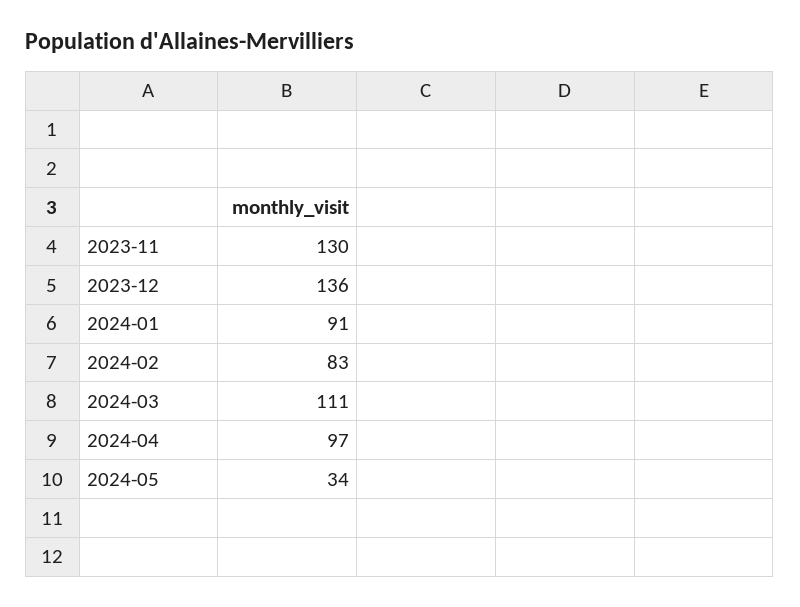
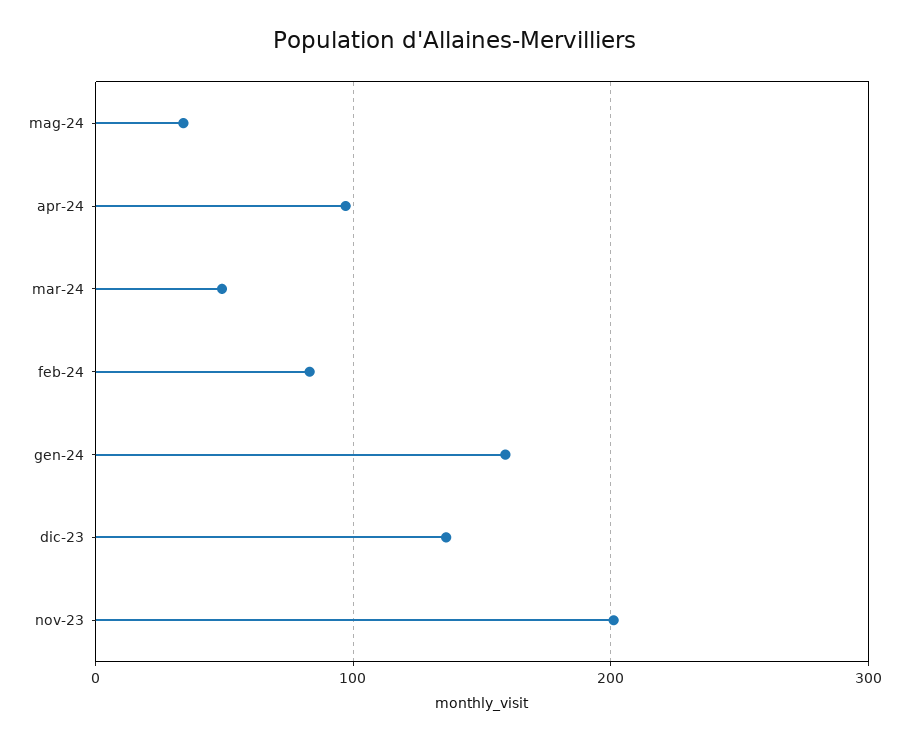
2023-11: 130 -> 200
2024-01: 91 -> 160
2024-03: 111 -> 50

